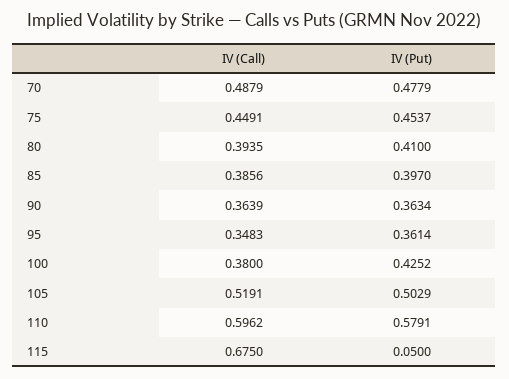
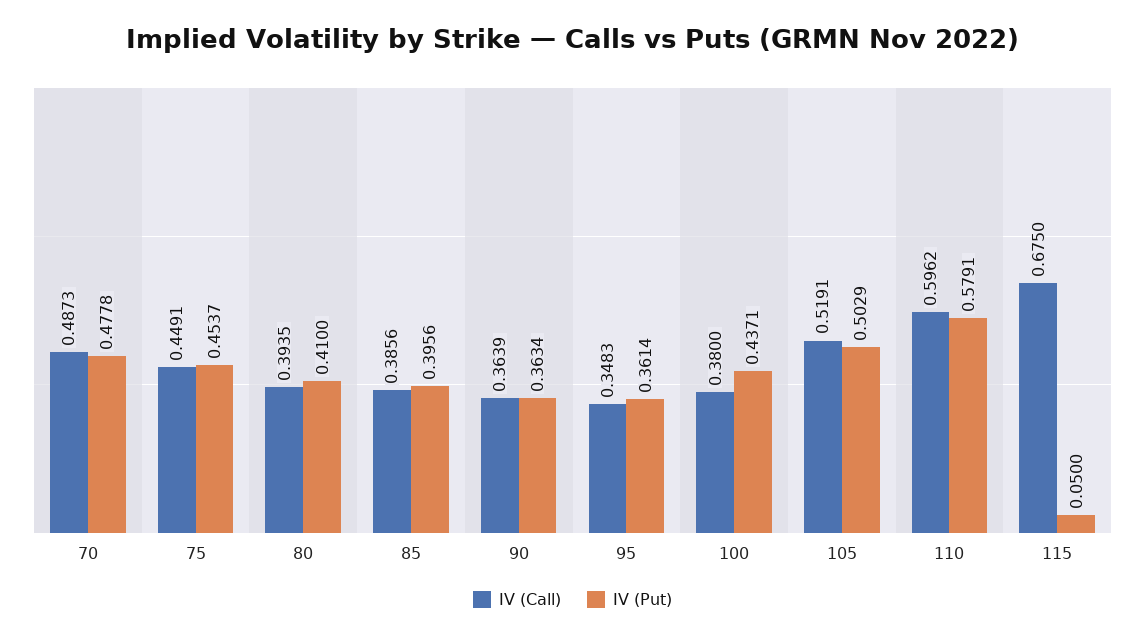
IV (Call), 70: 0.4879 -> 0.4873
IV (Put), 70: 0.4779 -> 0.4778
IV (Put), 85: 0.397 -> 0.3956
IV (Put), 100: 0.4252 -> 0.4371

